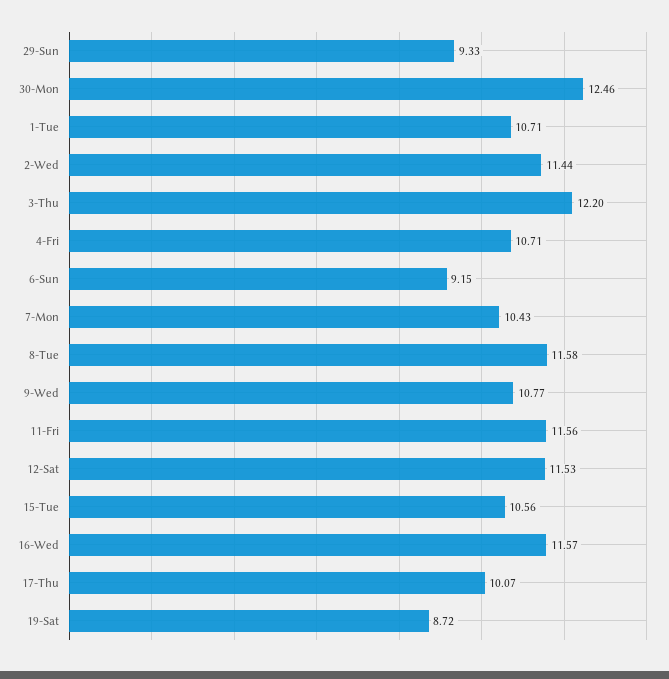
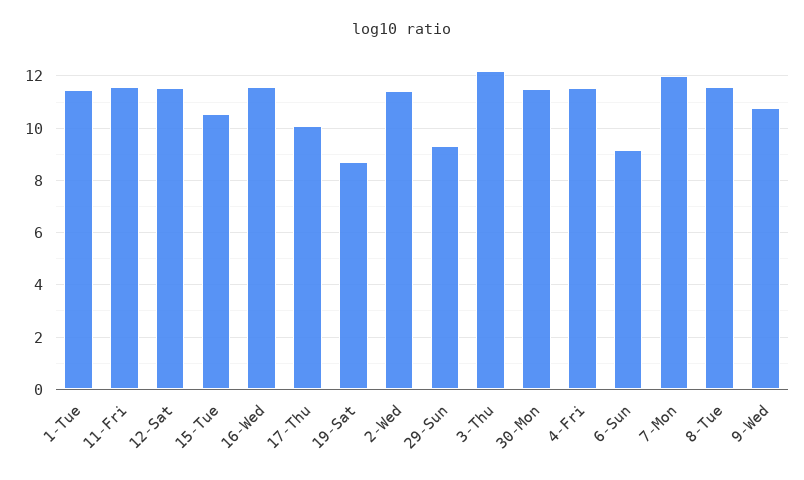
30-Mon: 12.46 -> 11.5
1-Tue: 10.71 -> 11.5
4-Fri: 10.71 -> 11.5
7-Mon: 10.43 -> 12

